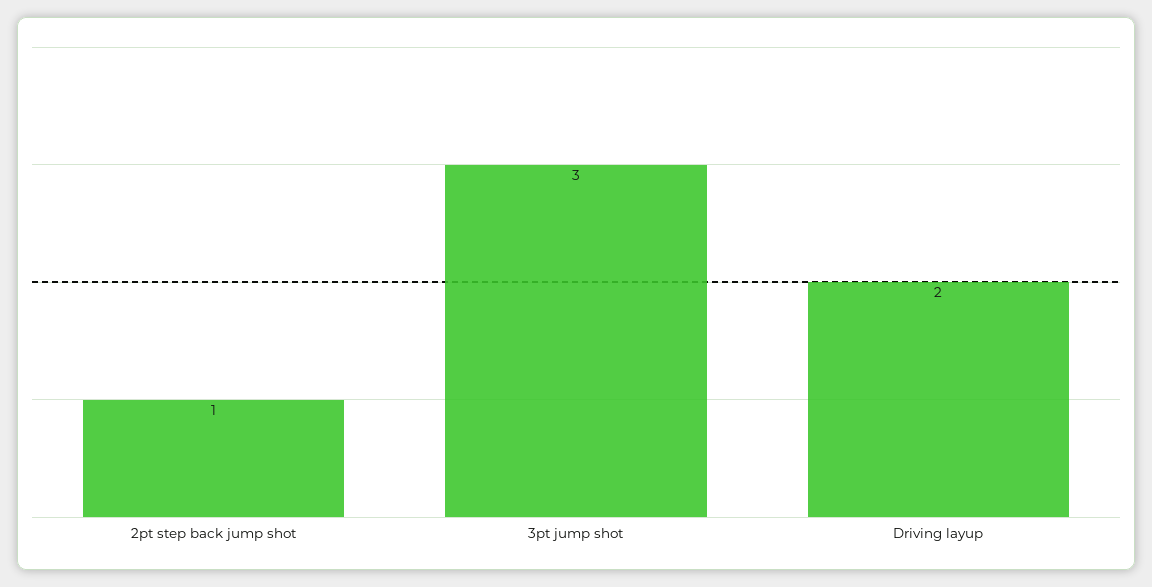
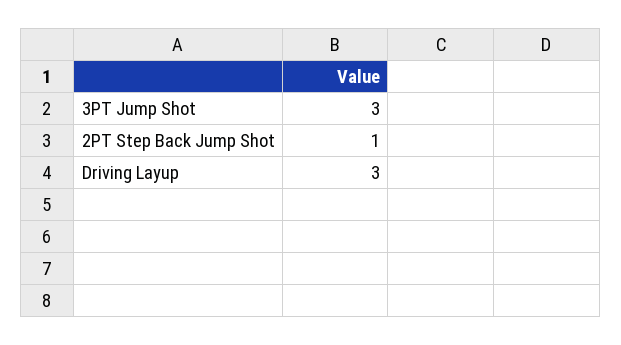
Driving layup: 2 -> 3

